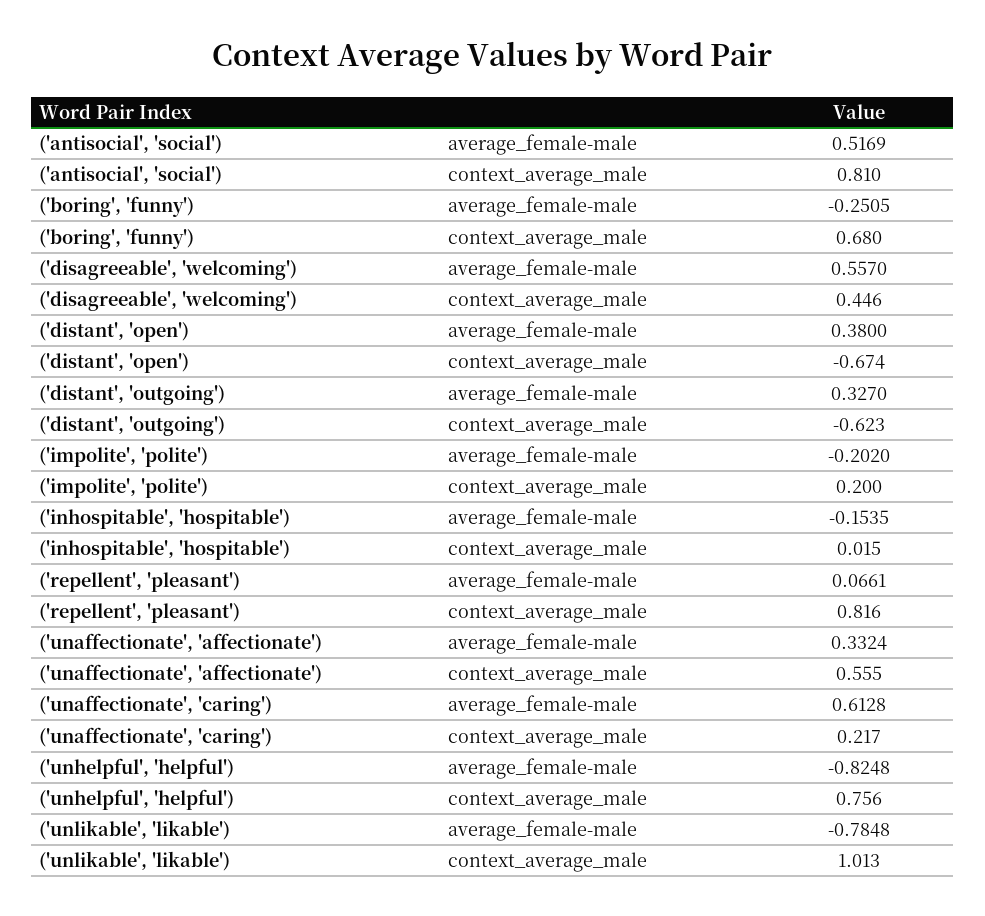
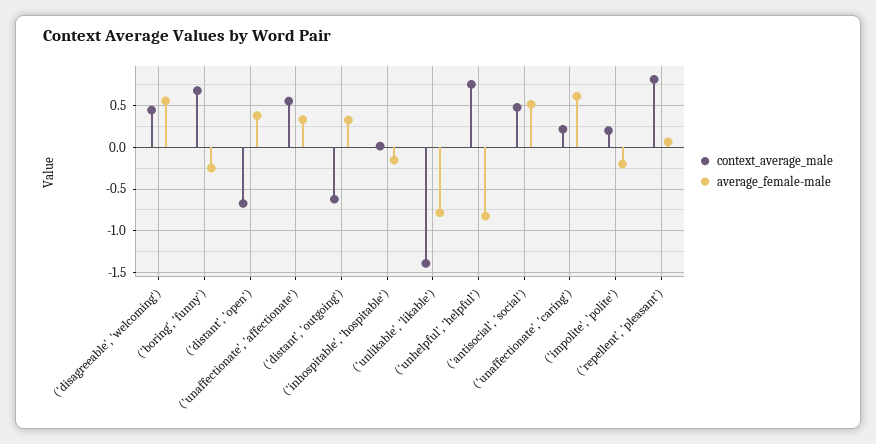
context_average_male, ('antisocial', 'social'): 0.81 -> 0.5
context_average_male, ('unlikable', 'likable'): 1.013 -> -1.4

